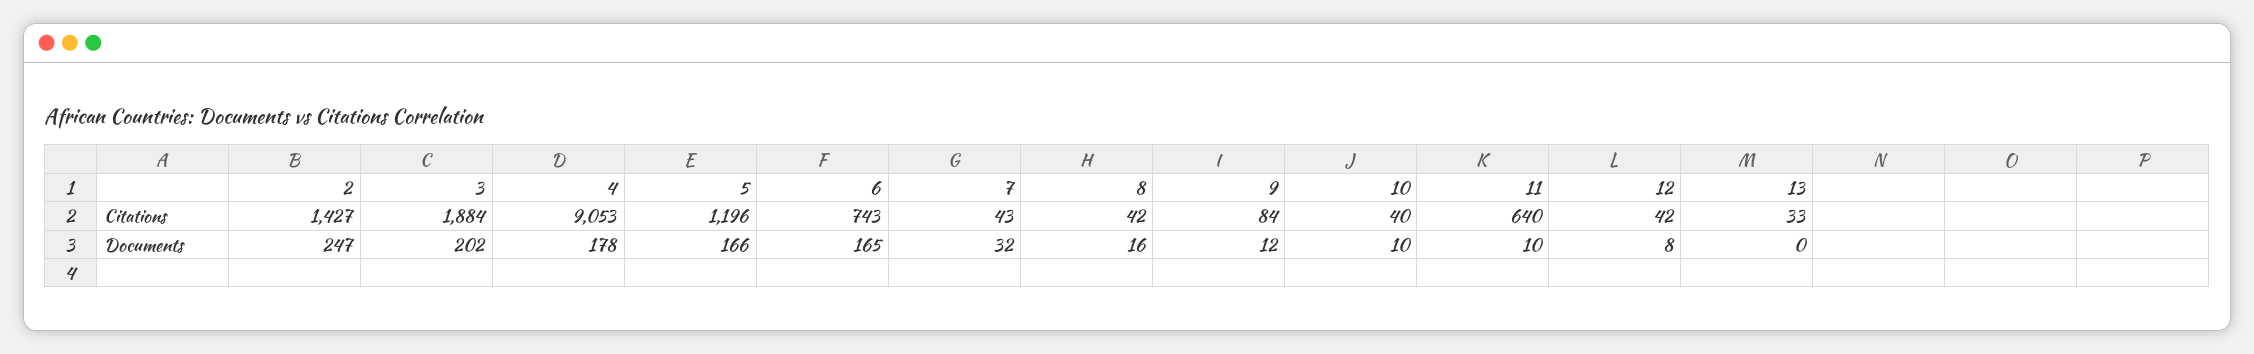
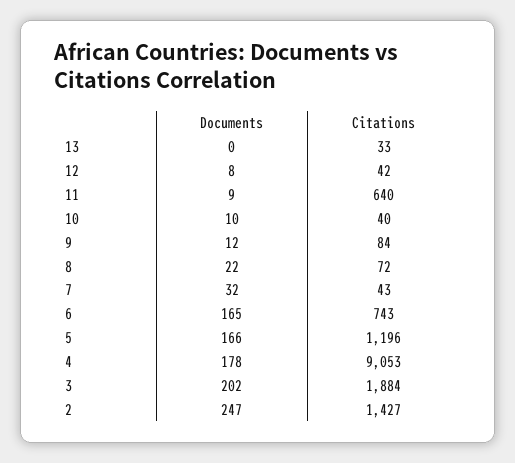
8, Citations: 42 -> 72
8, Documents: 16 -> 22
11, Documents: 10 -> 9

